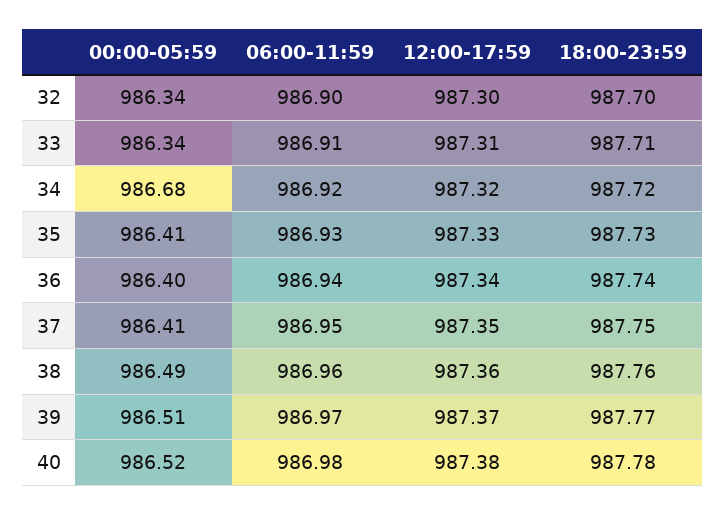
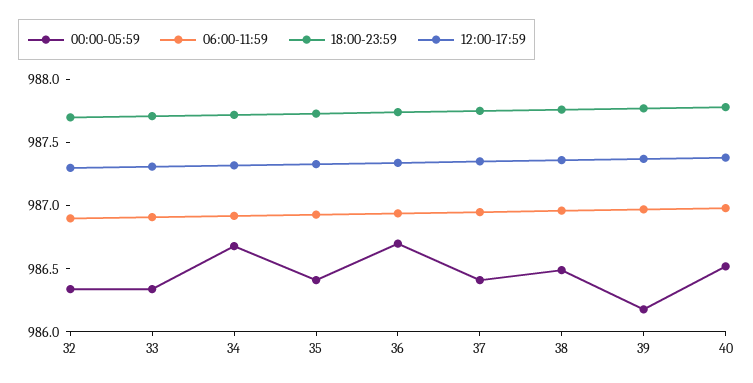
00:00-05:59, 36: 986.4 -> 986.7
00:00-05:59, 39: 986.51 -> 986.2

